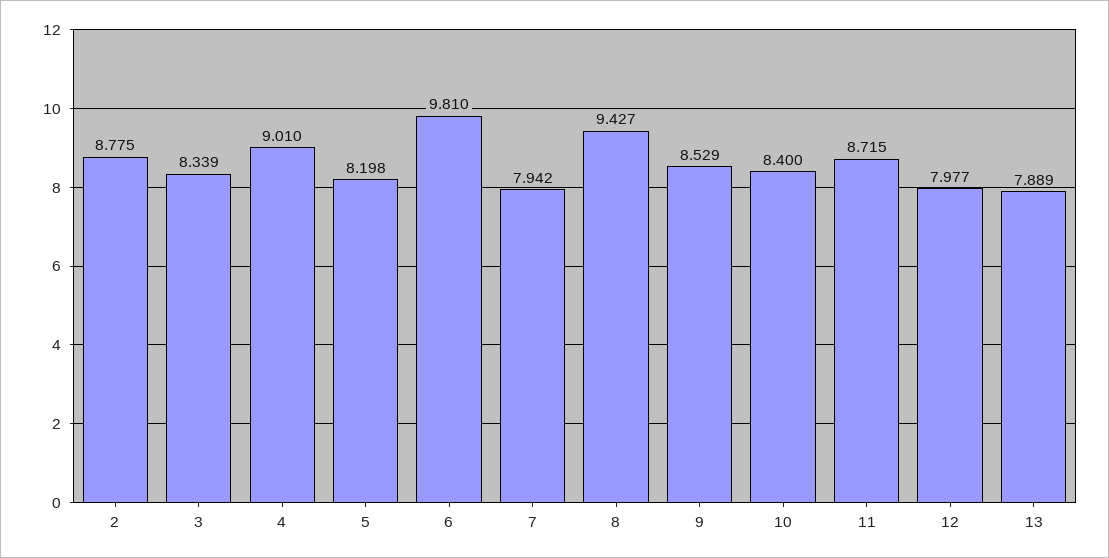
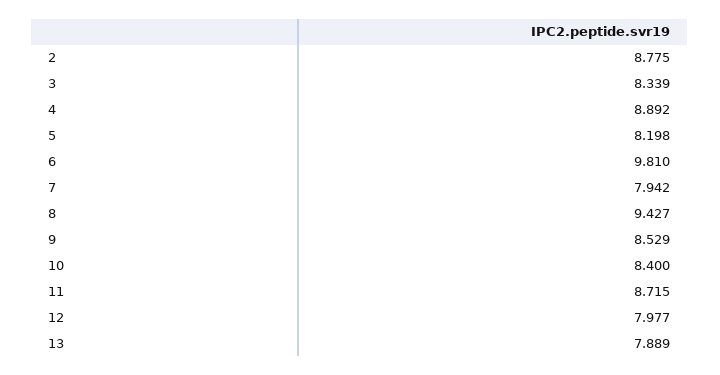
4: 9.01 -> 8.892

